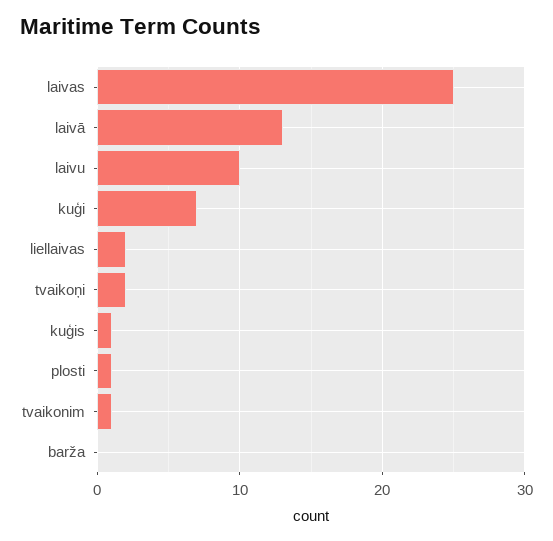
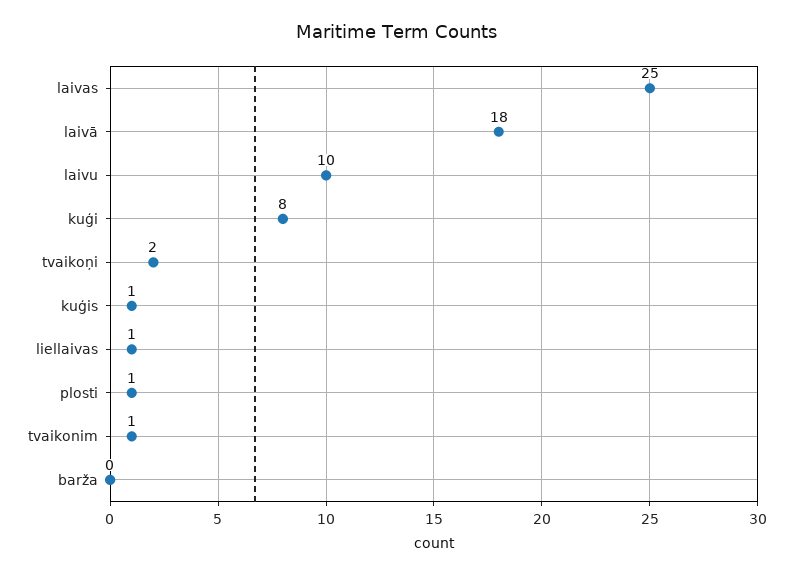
laivā: 13 -> 18
kuģi: 7 -> 8
liellaivas: 2 -> 1

